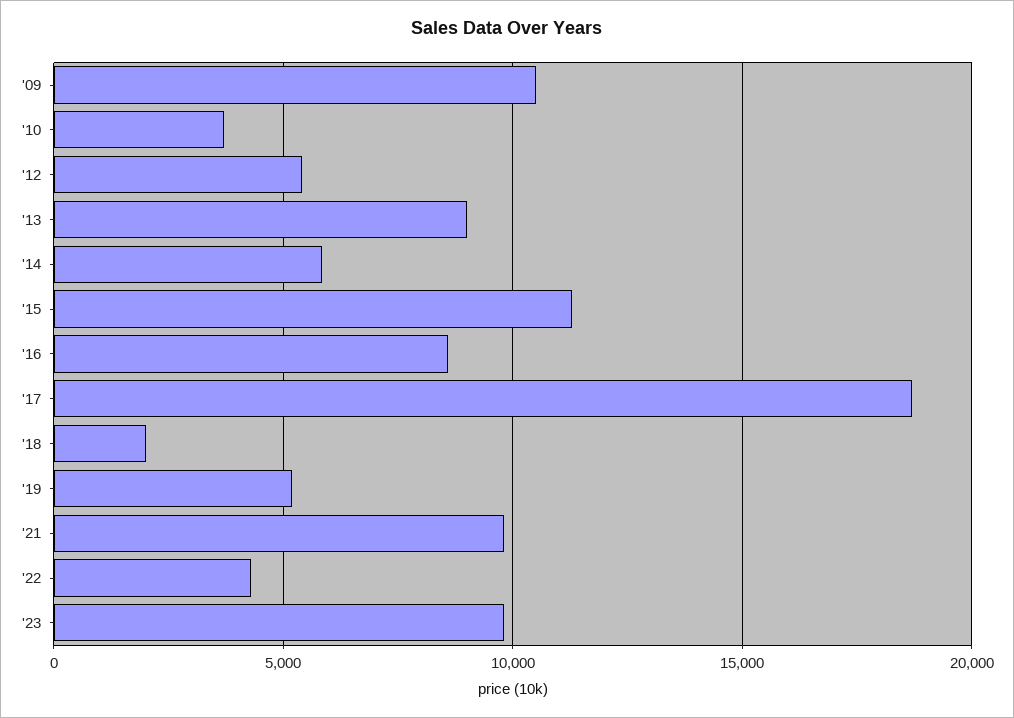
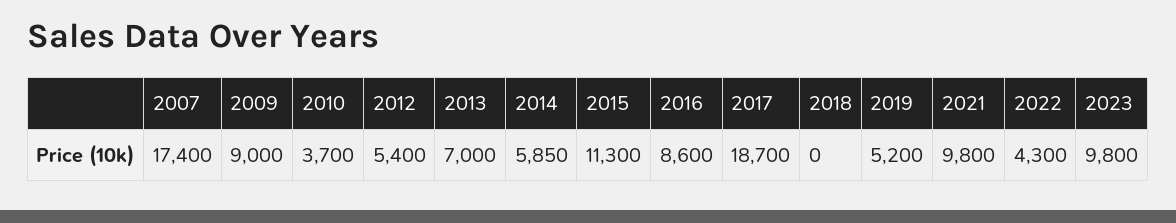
'09: 10500 -> 9000
'13: 9000 -> 7000
'18: 2000 -> 0
2007: none -> 17400

